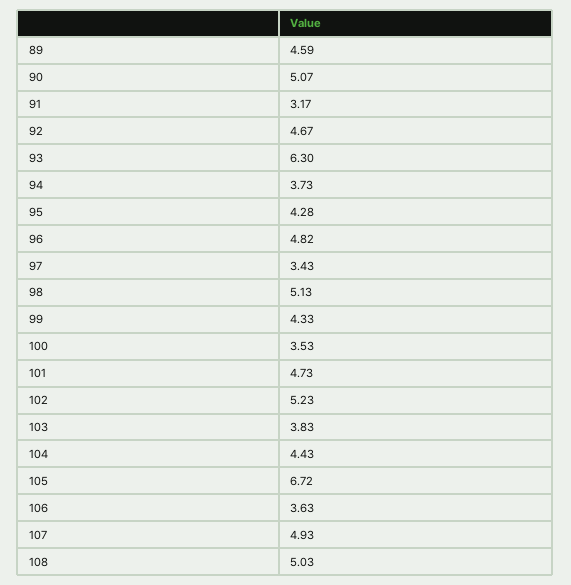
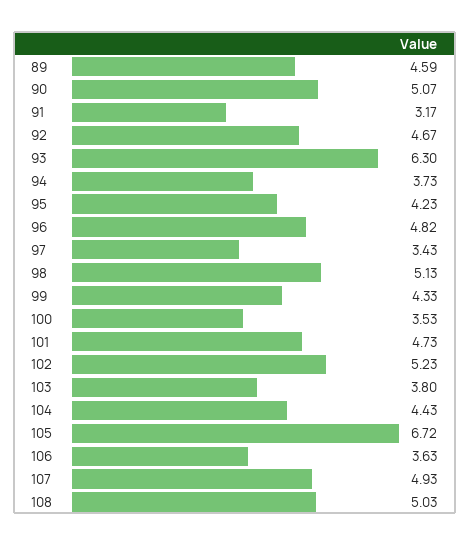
95: 4.28 -> 4.23
103: 3.83 -> 3.8

